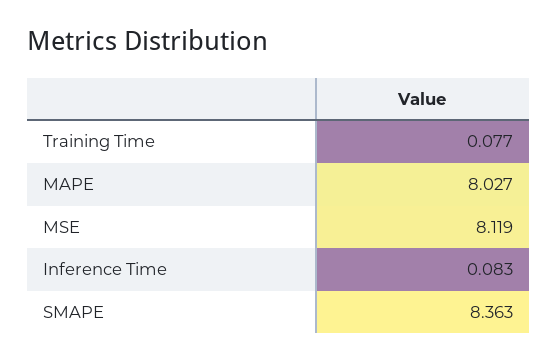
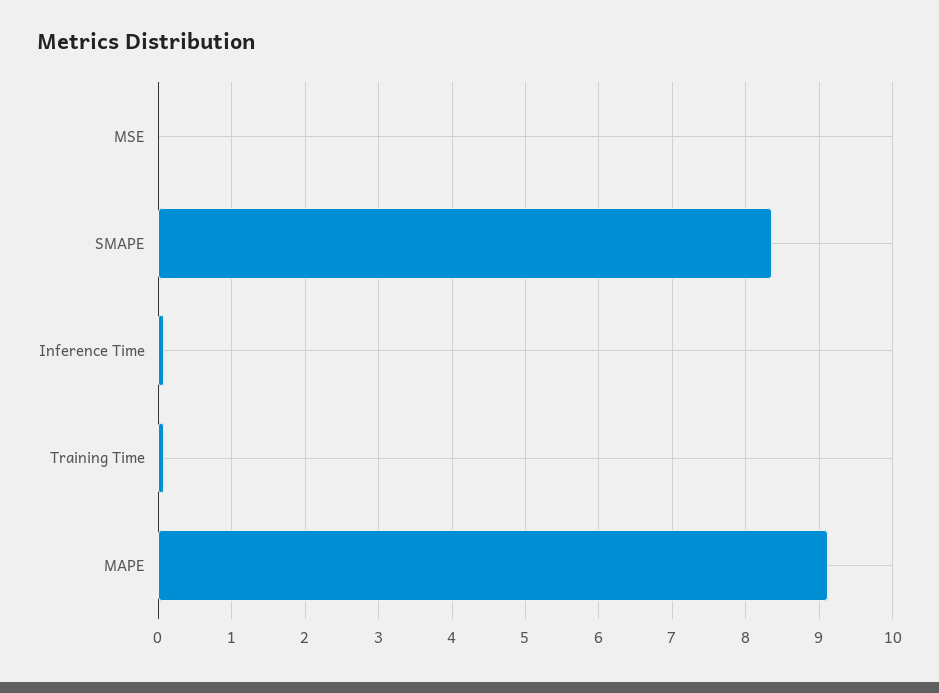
MAPE: 8.027 -> 9.1
MSE: 8.119 -> 0

